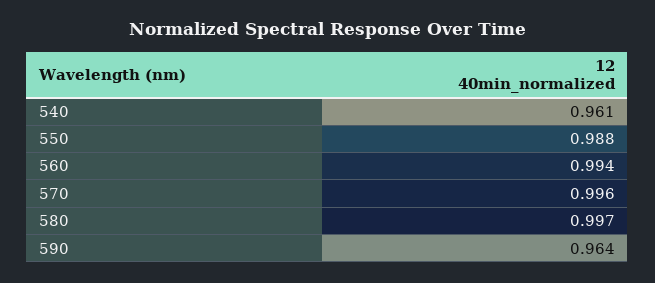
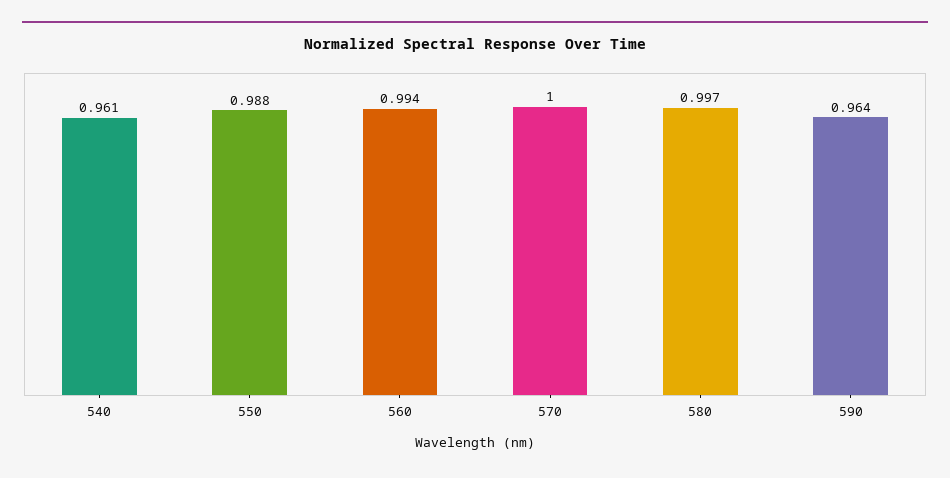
570: 0.996 -> 1

